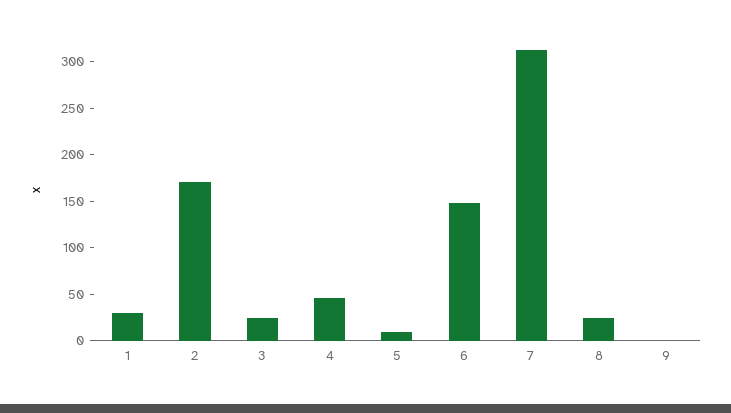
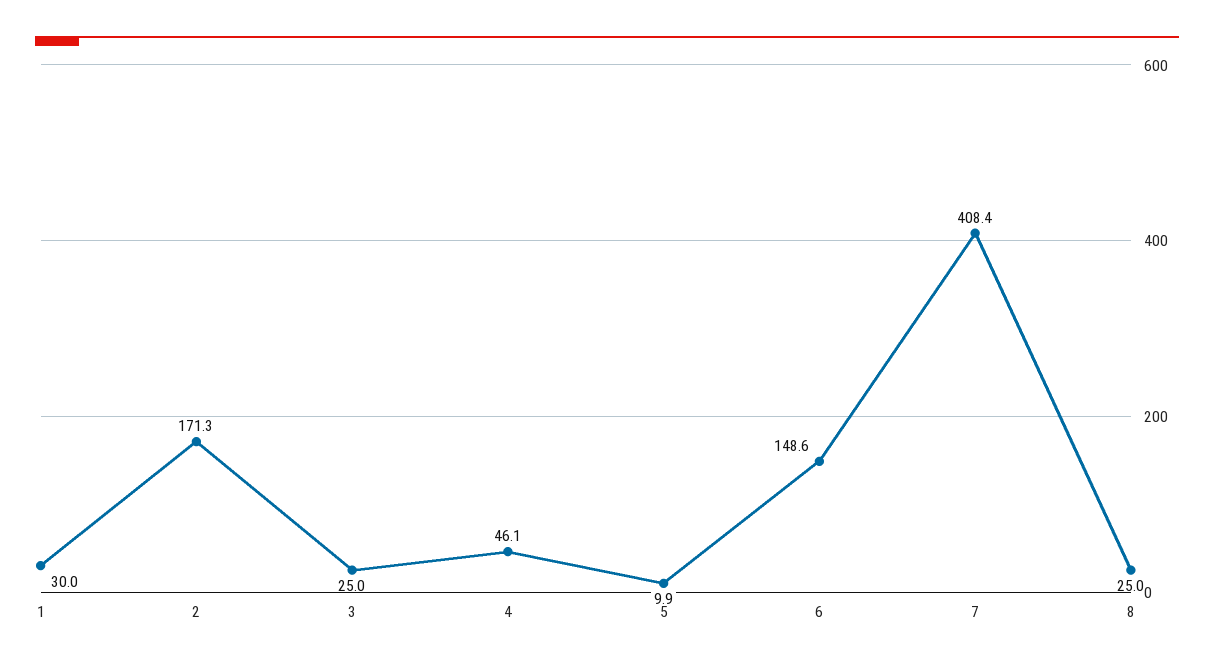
7: 310 -> 408.4
9: 0 -> none

